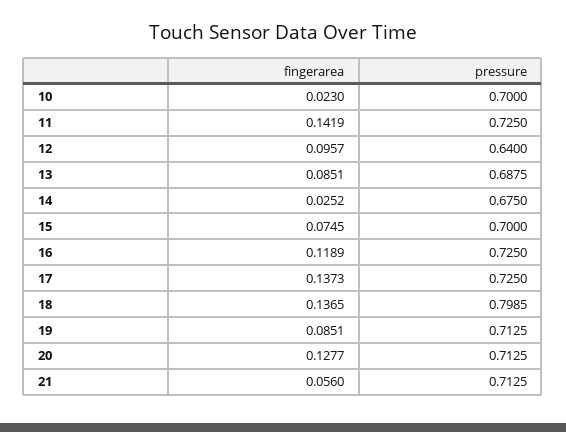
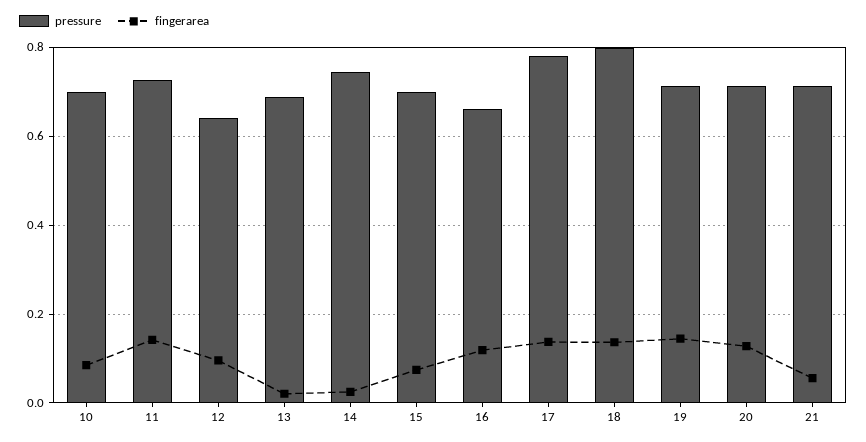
fingerarea, 10: 0.023 -> 0.08
fingerarea, 13: 0.0851 -> 0.02
pressure, 14: 0.675 -> 0.74
pressure, 16: 0.725 -> 0.66
pressure, 17: 0.725 -> 0.78
fingerarea, 19: 0.0851 -> 0.14

